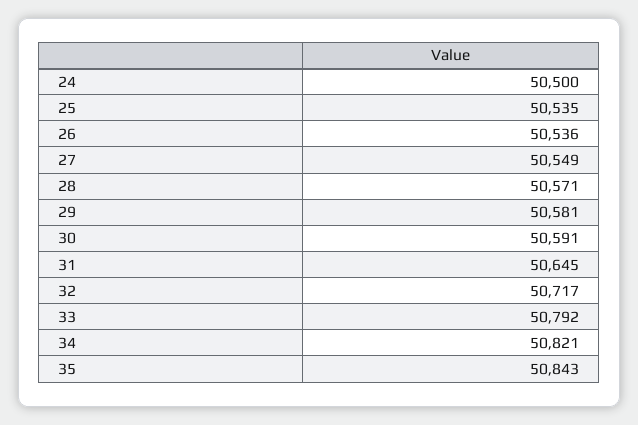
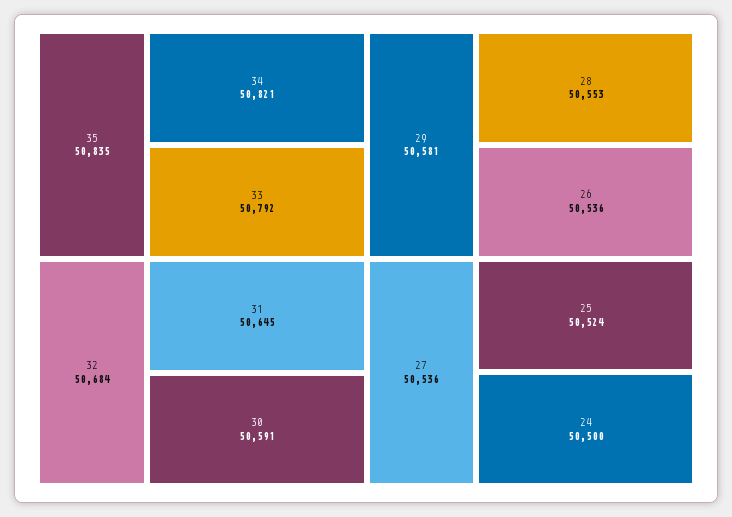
25: 50535 -> 50524
27: 50549 -> 50536
28: 50571 -> 50553
32: 50717 -> 50684
35: 50843 -> 50835

